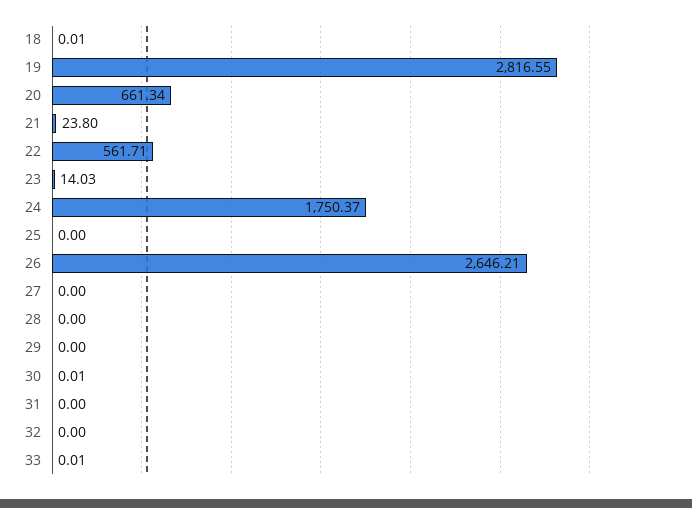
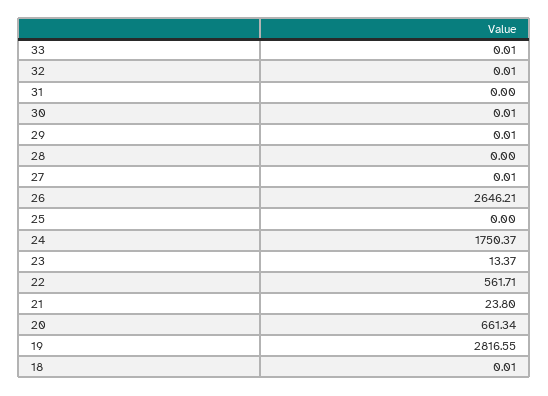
23: 14.03 -> 13.37
27: 0 -> 0.01
29: 0 -> 0.01
32: 0 -> 0.01

